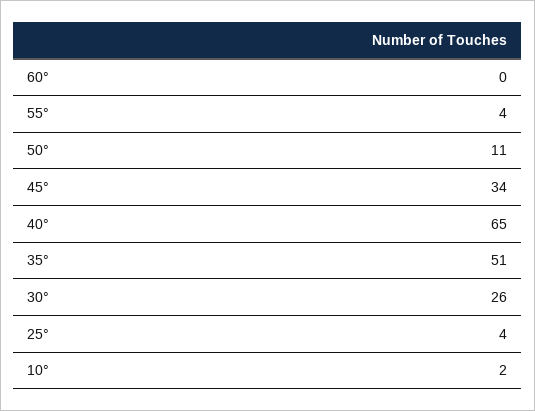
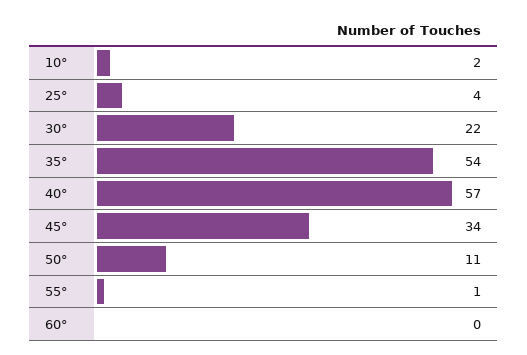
55°: 4 -> 1
40°: 65 -> 57
35°: 51 -> 54
30°: 26 -> 22

